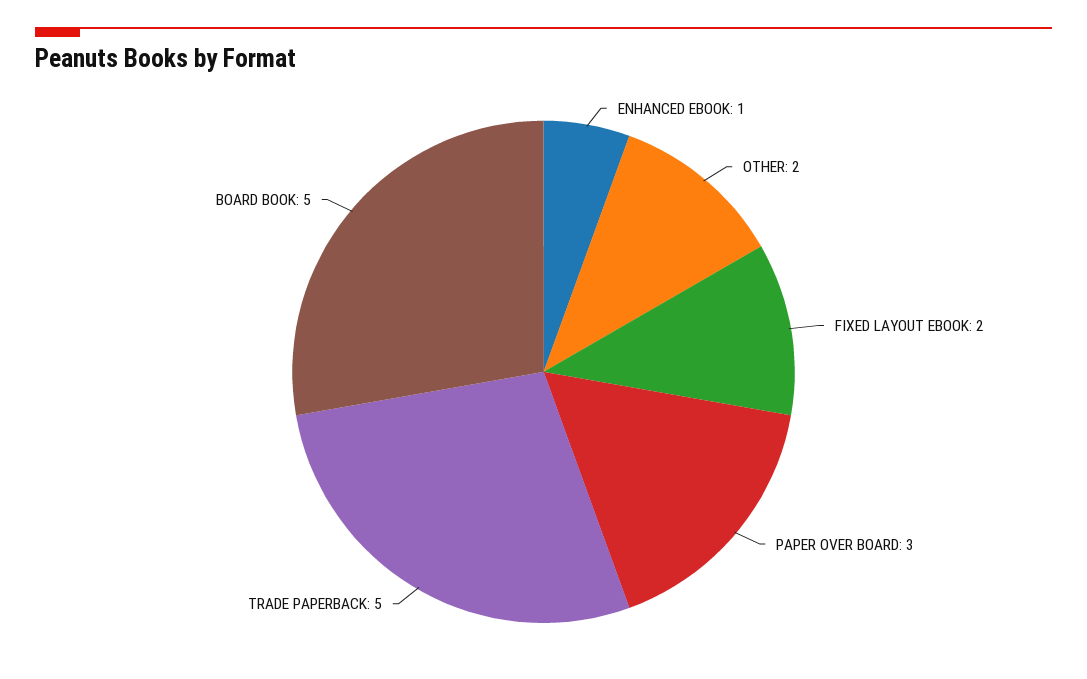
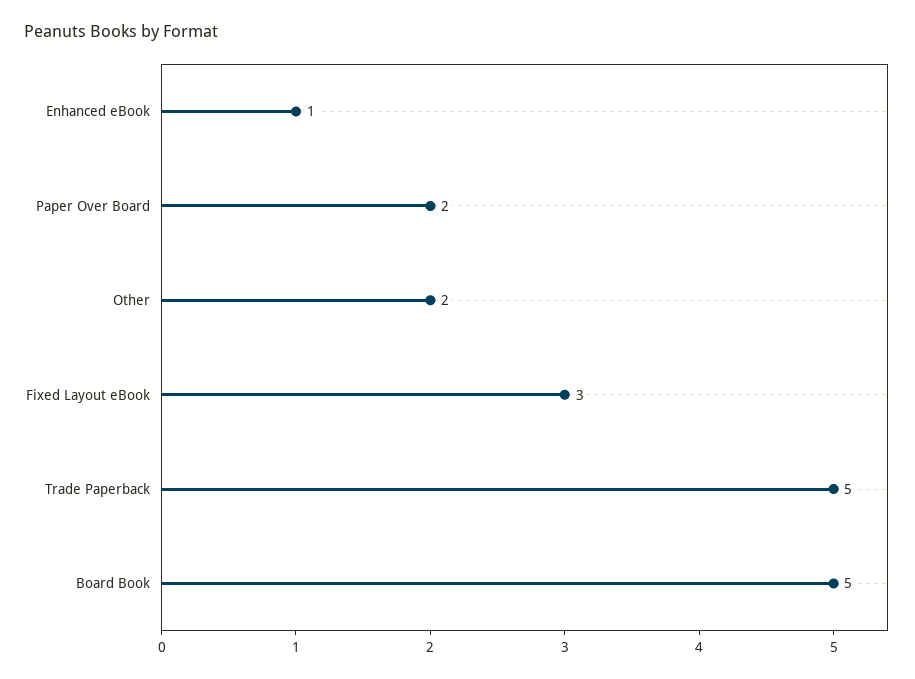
FIXED LAYOUT EBOOK: 2 -> 3
PAPER OVER BOARD: 3 -> 2

